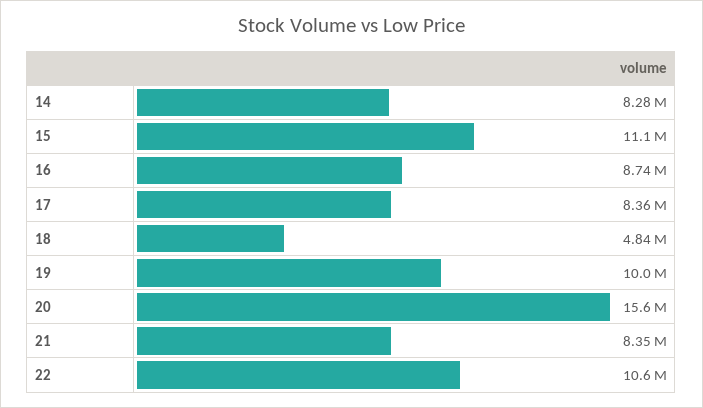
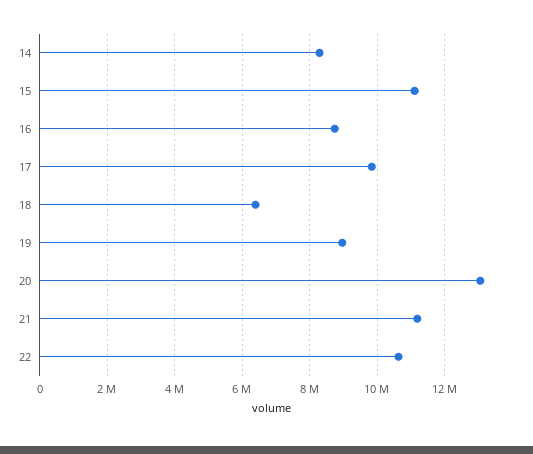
17: 8360000 -> 9800000
18: 4840000 -> 6400000
19: 10000000 -> 9000000
20: 15600000 -> 13000000
21: 8350000 -> 11200000

